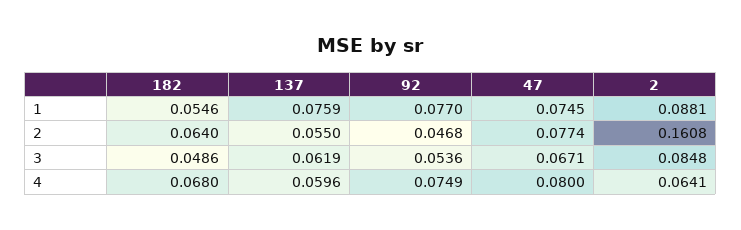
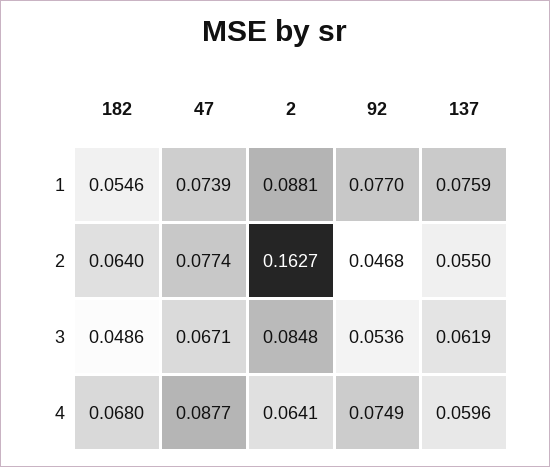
47, 1: 0.0745 -> 0.0739
2, 2: 0.1608 -> 0.1627
47, 4: 0.08 -> 0.0877

